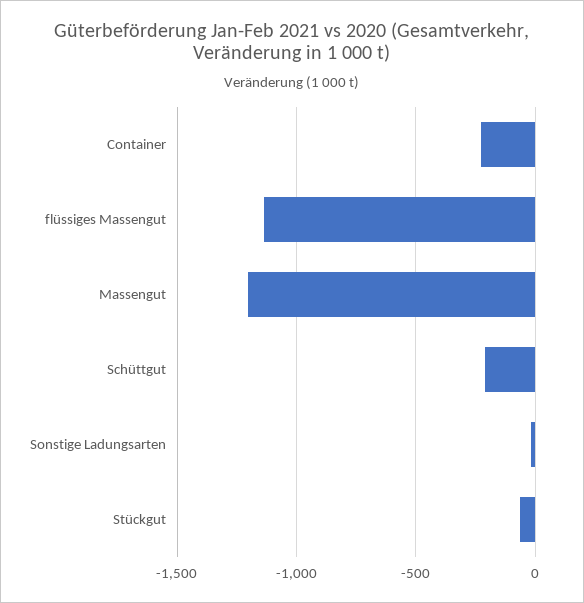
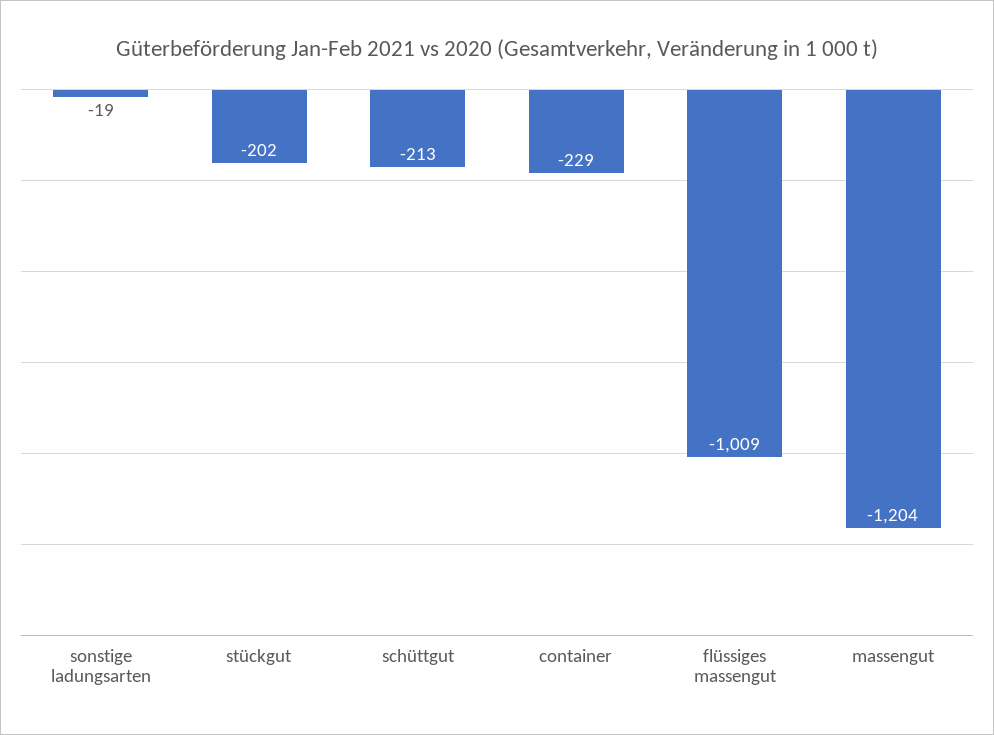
flüssiges Massengut: -1150 -> -1009
Stückgut: -50 -> -202

